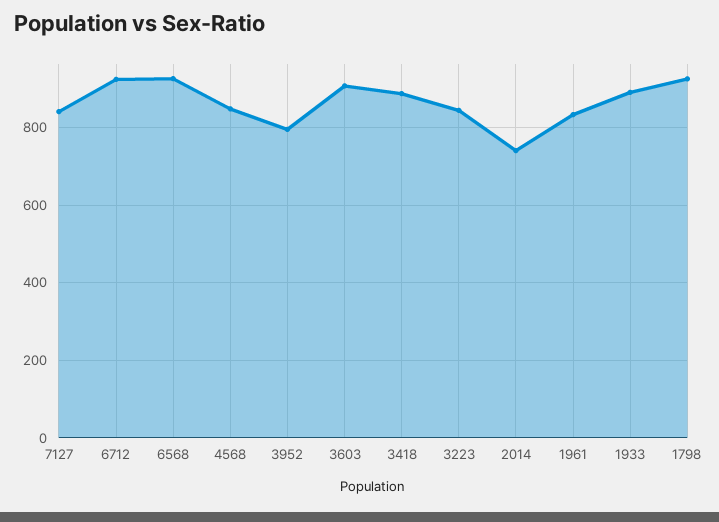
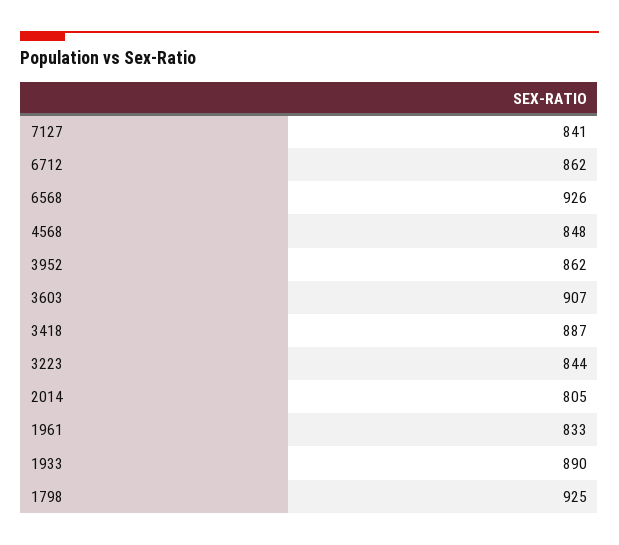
6712: 920 -> 862
3952: 800 -> 862
2014: 740 -> 805

